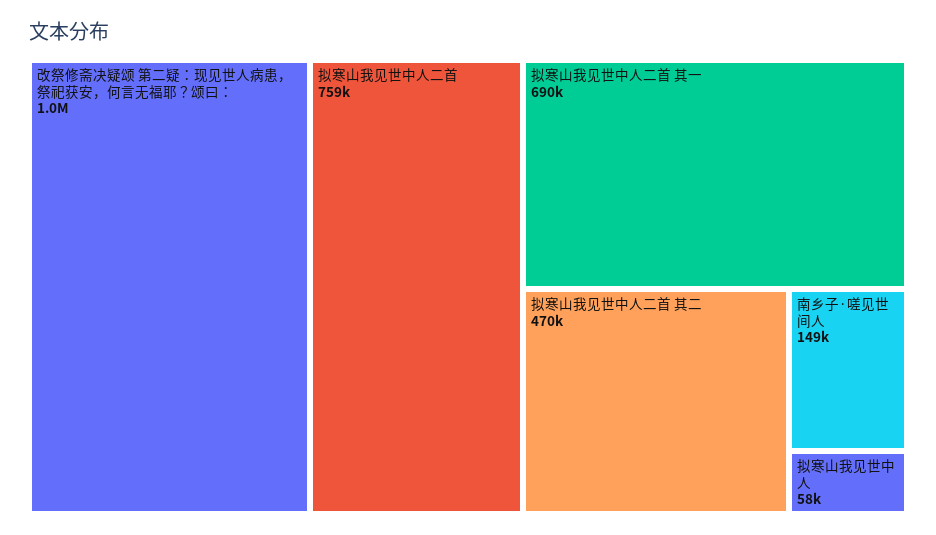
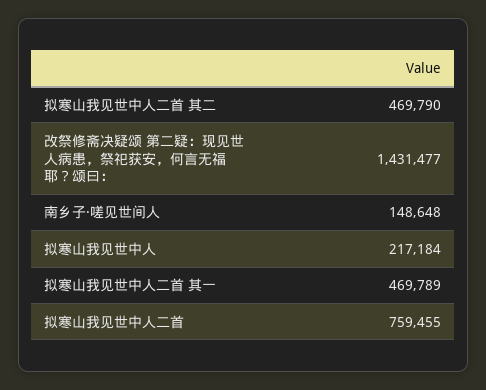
改祭修斋决疑颂 第二疑：现见世人病患，祭祀获安，何言无福耶？颂曰：: 1000000 -> 1431477
拟寒山我见世中人二首 其一: 690000 -> 469789
拟寒山我见世中人: 58000 -> 217184

